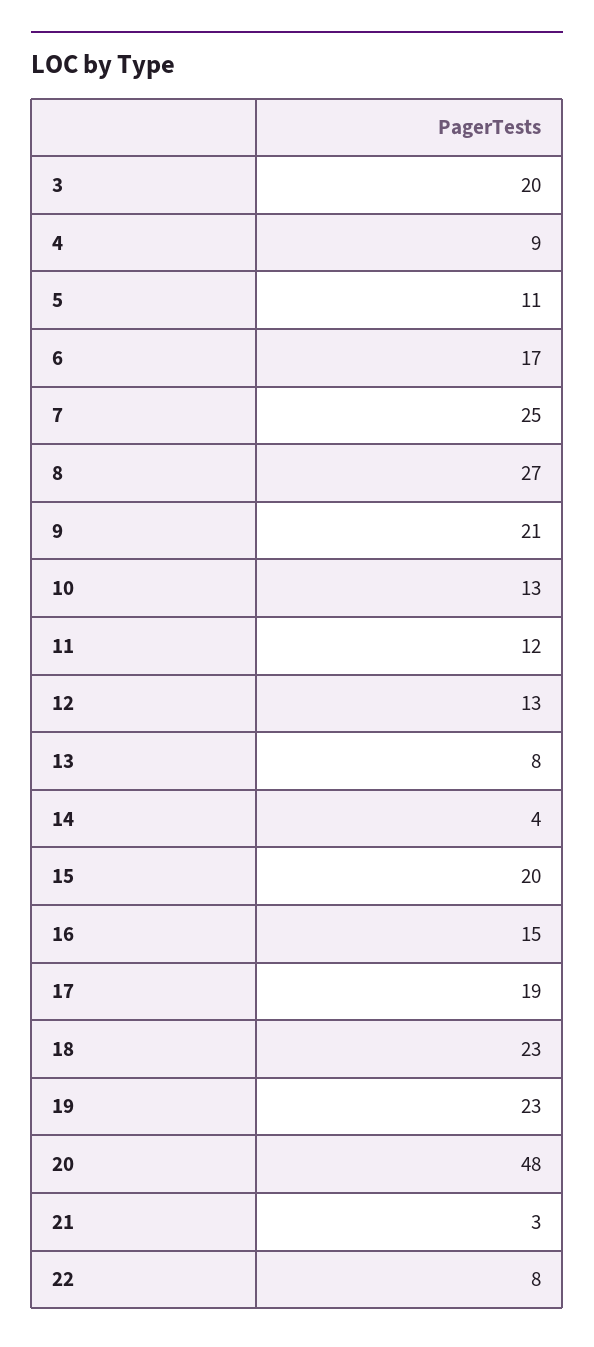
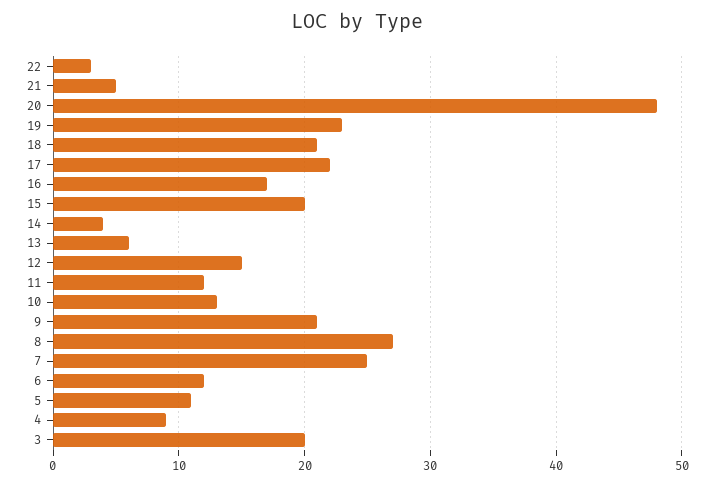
6: 17 -> 12
12: 13 -> 15
13: 8 -> 6
16: 15 -> 17
17: 19 -> 22
18: 23 -> 21
21: 3 -> 5
22: 8 -> 3

